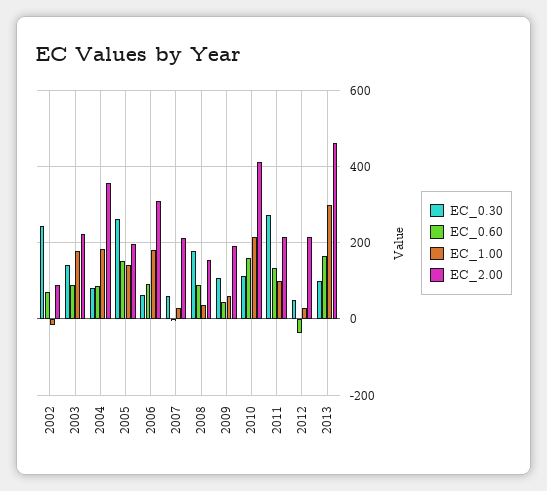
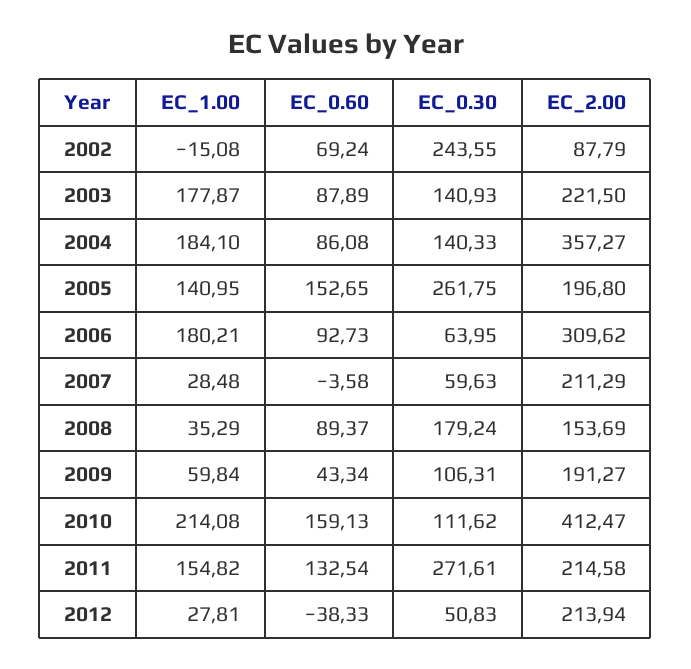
EC_0.30, 2004: 80 -> 140.33
EC_1.00, 2011: 100 -> 154.82
EC_0.30, 2013: 100 -> none
EC_0.60, 2013: 160 -> none
EC_1.00, 2013: 300 -> none
EC_2.00, 2013: 460 -> none

